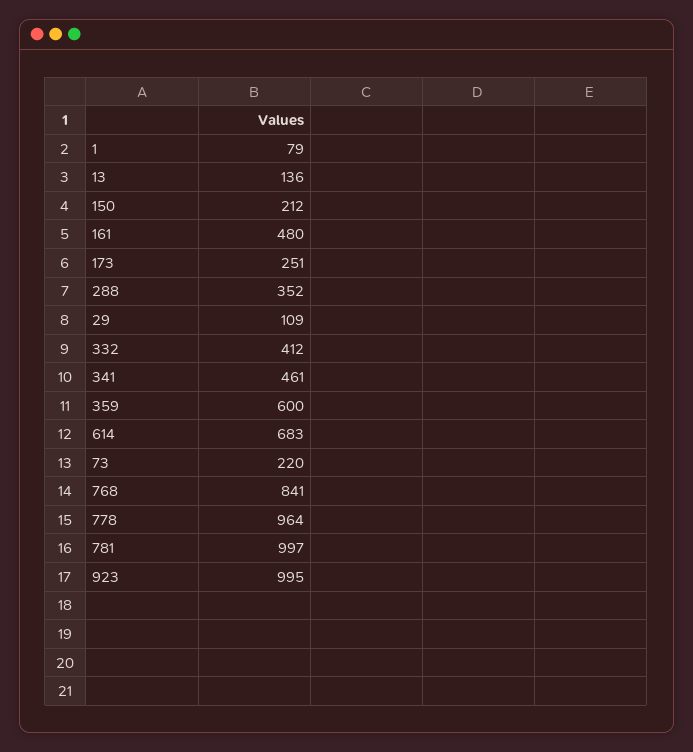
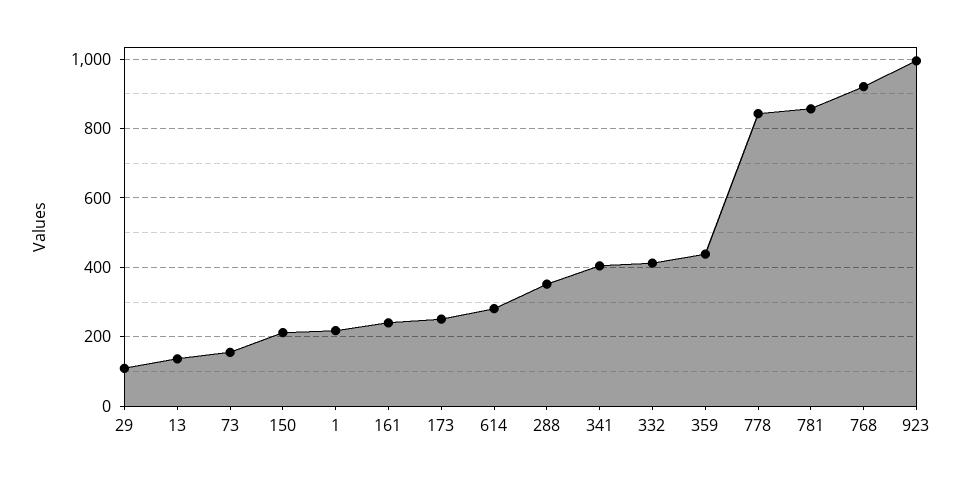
1: 79 -> 220
161: 480 -> 240
341: 461 -> 400
359: 600 -> 440
614: 683 -> 280
73: 220 -> 160
768: 841 -> 920
778: 964 -> 840
781: 997 -> 860

